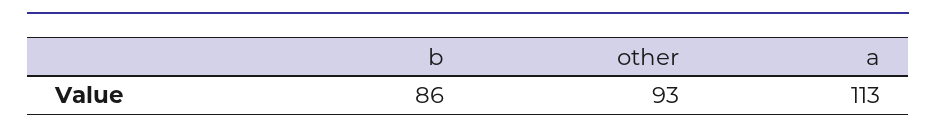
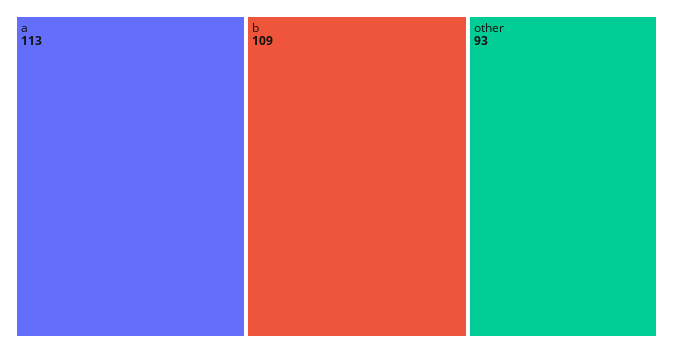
b: 86 -> 109

